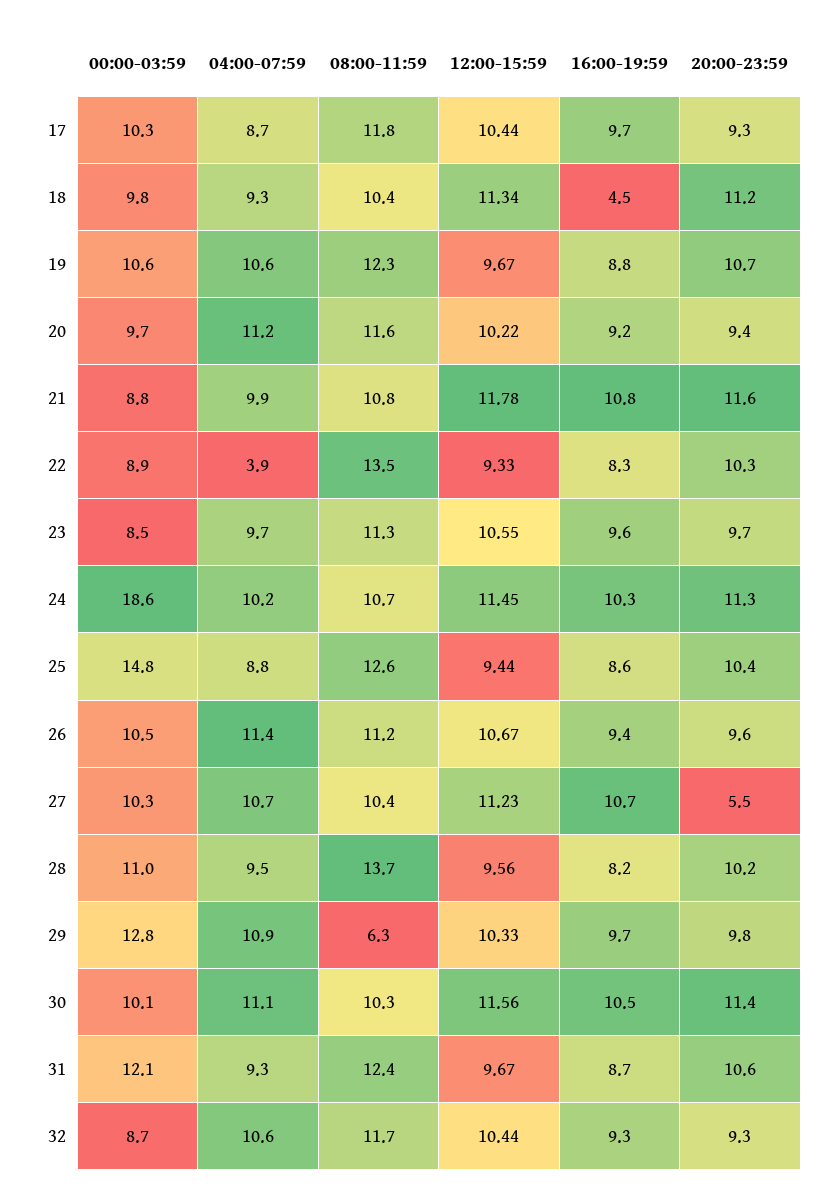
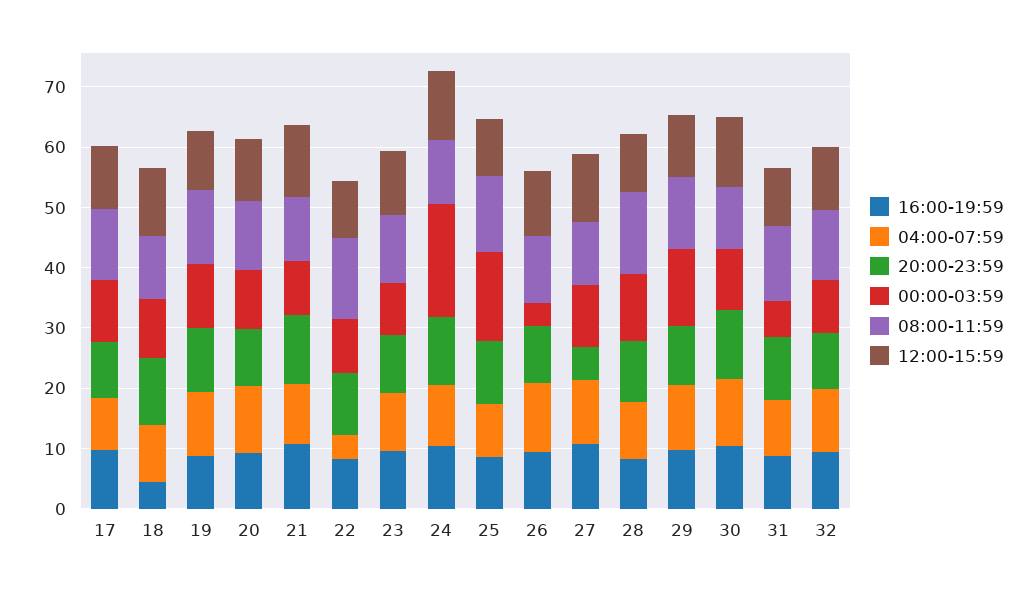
00:00-03:59, 26: 10.5 -> 4
08:00-11:59, 29: 6.3 -> 12
00:00-03:59, 31: 12.1 -> 6

